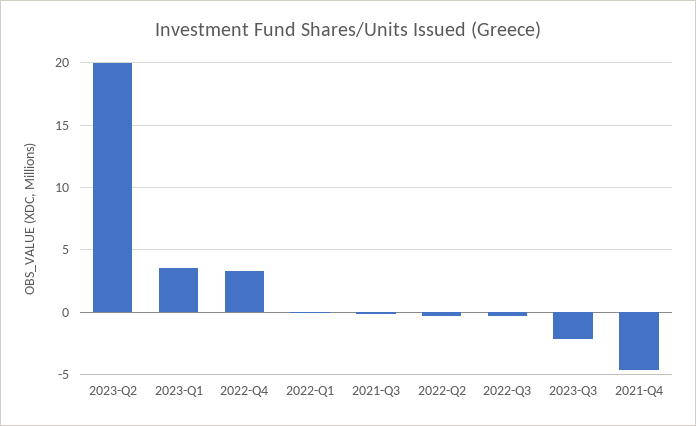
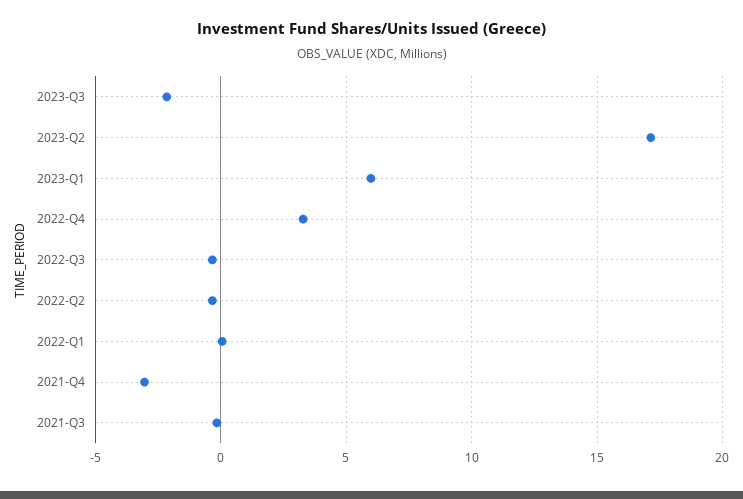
2023-Q2: 20 -> 17
2023-Q1: 3.5 -> 6
2021-Q4: -4.5 -> -3

